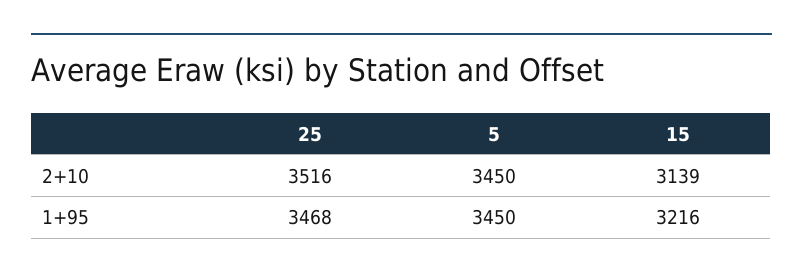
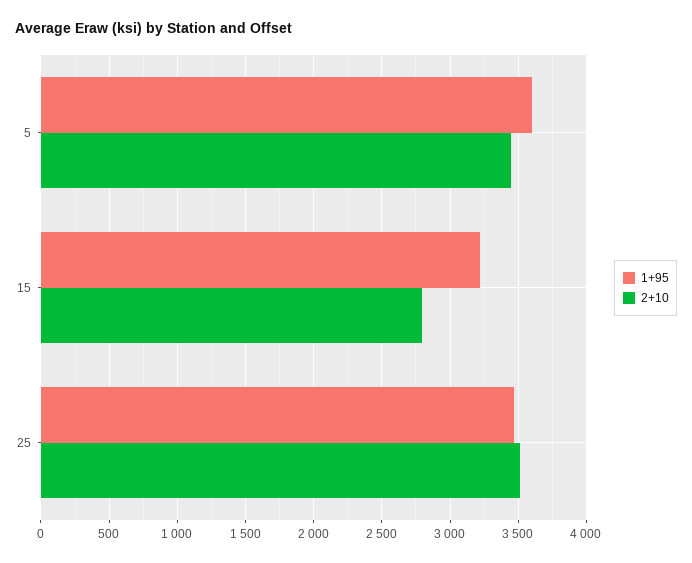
2+10, 15: 3139 -> 2800
1+95, 5: 3450 -> 3600

